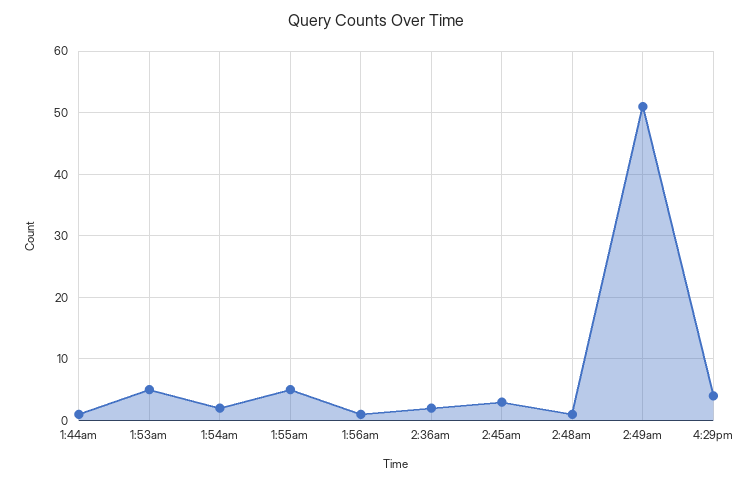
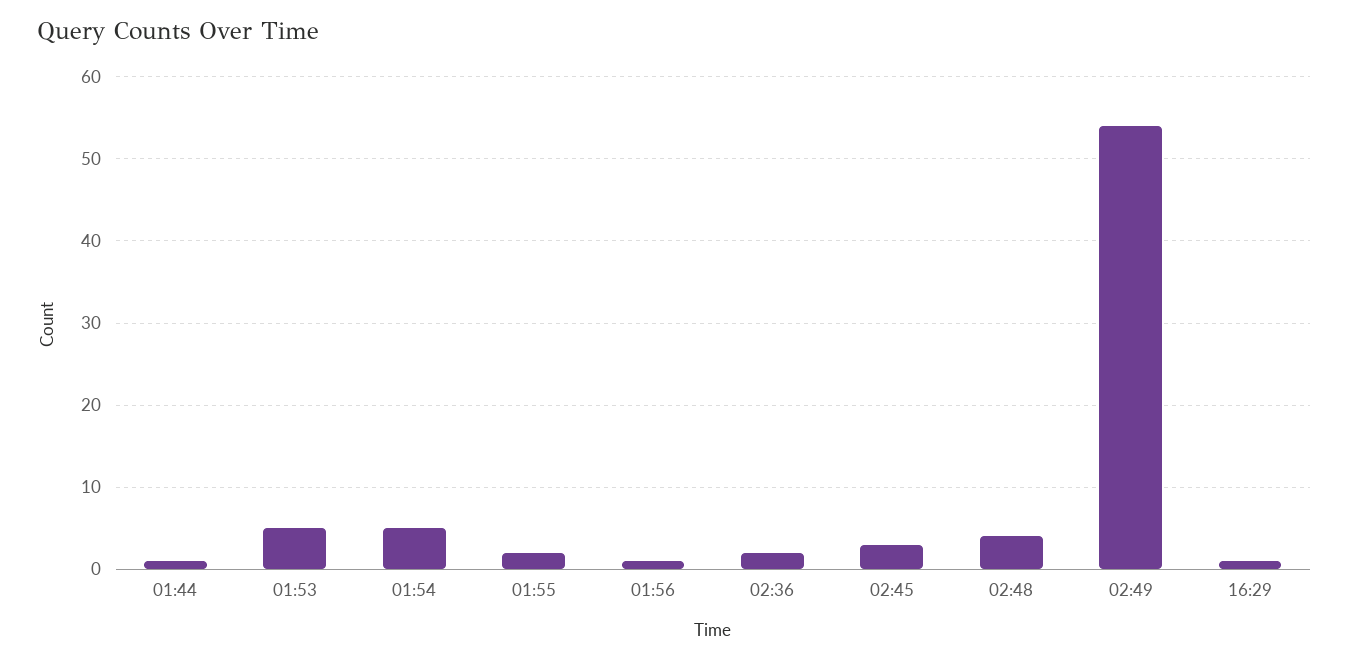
1:54am: 2 -> 5
1:55am: 5 -> 2
2:48am: 1 -> 4
2:49am: 51 -> 54
4:29pm: 4 -> 1

